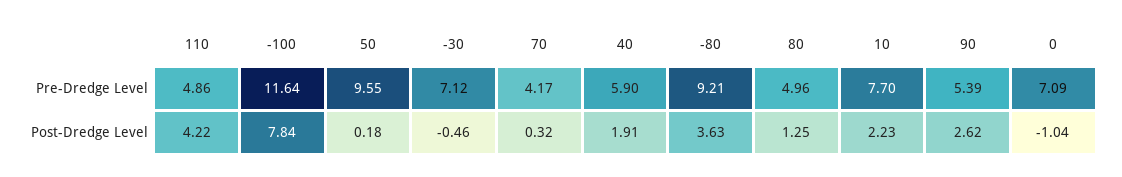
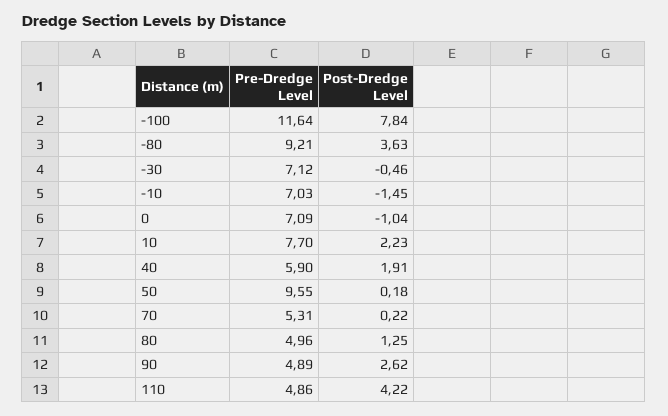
70, Pre-Dredge Level: 4.17 -> 5.31
90, Pre-Dredge Level: 5.39 -> 4.89
70, Post-Dredge Level: 0.32 -> 0.22
-10, Pre-Dredge Level: none -> 7.03
-10, Post-Dredge Level: none -> -1.45

